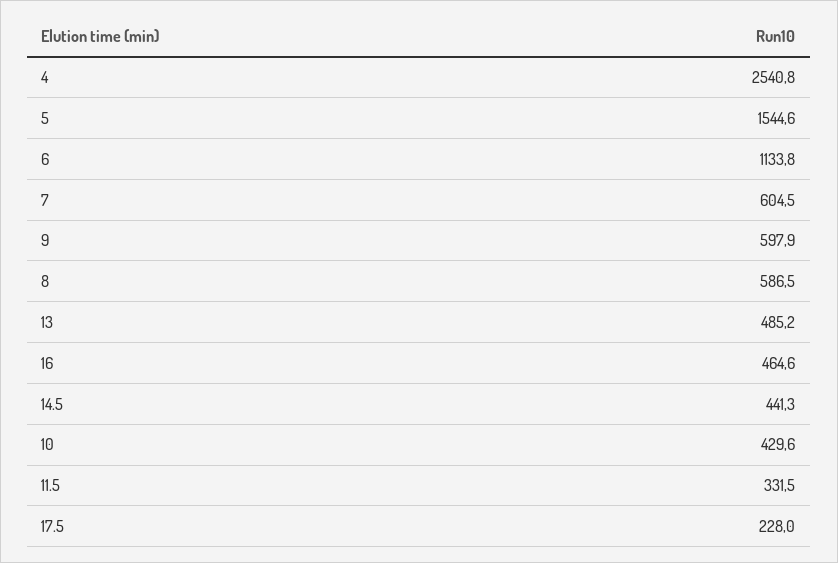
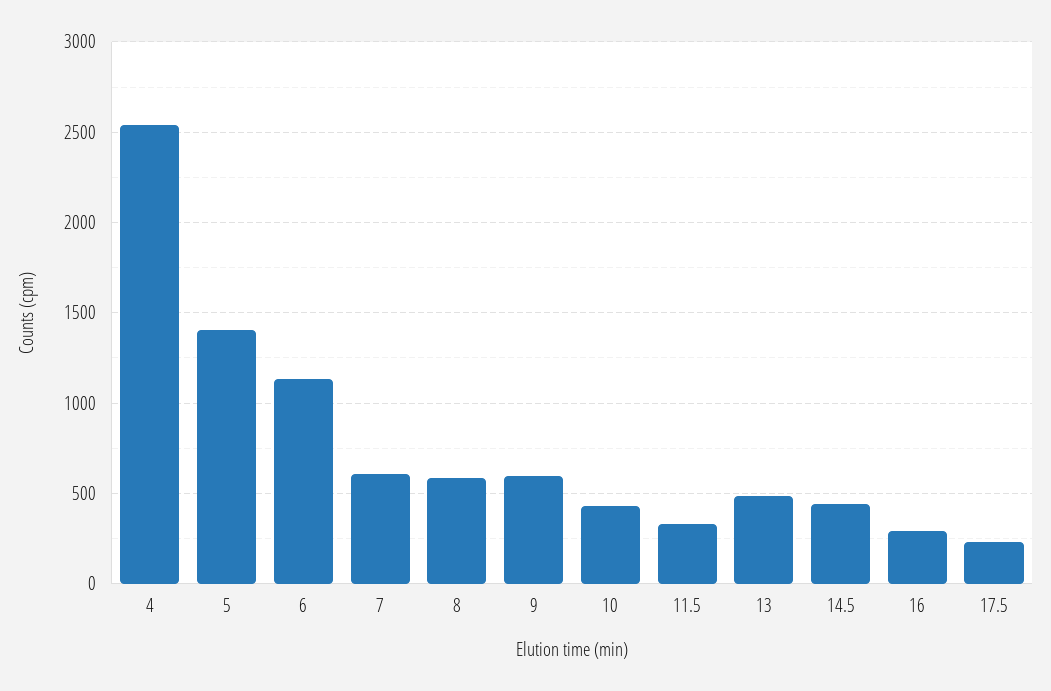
5: 1544.6 -> 1400
16: 464.6 -> 300

